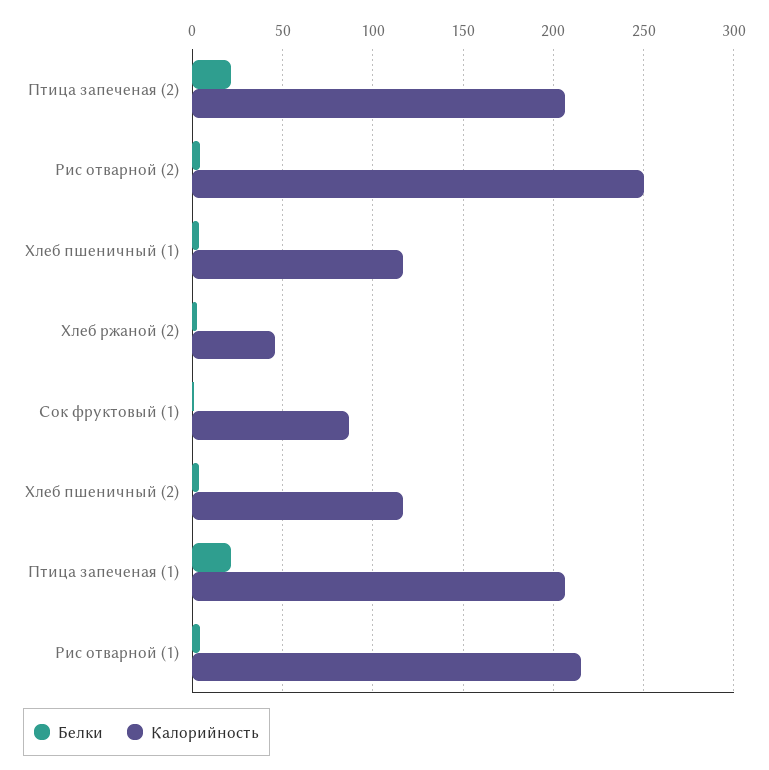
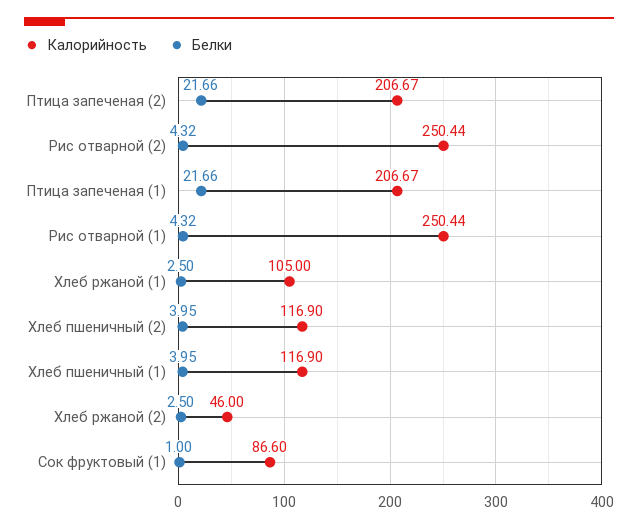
Калорийность, Рис отварной (1): 215 -> 250.44
Калорийность, Хлеб ржаной (1): none -> 105
Белки, Хлеб ржаной (1): none -> 2.5

